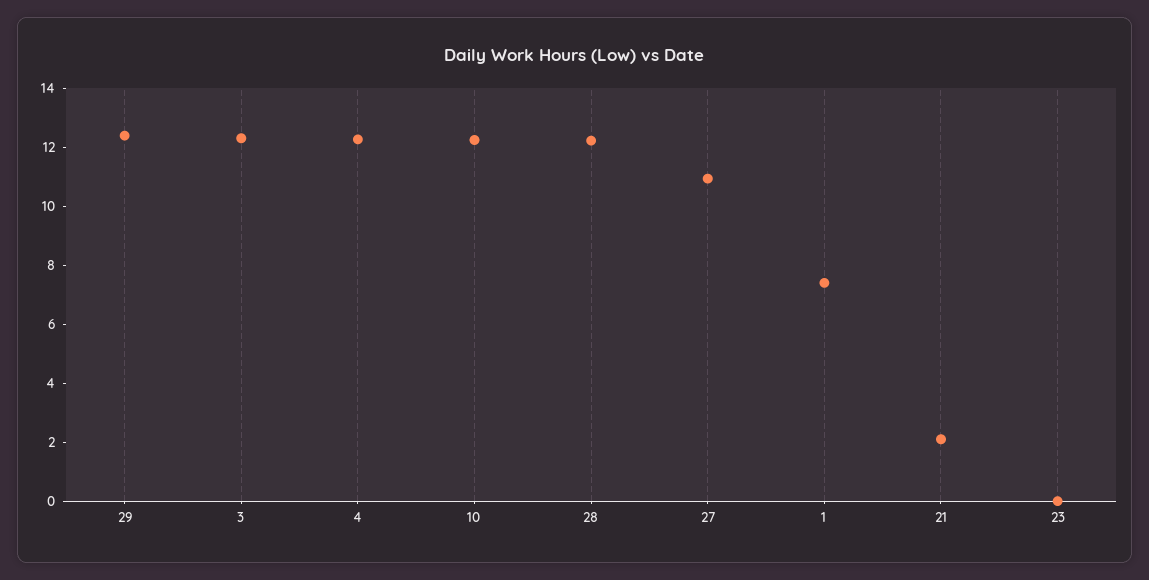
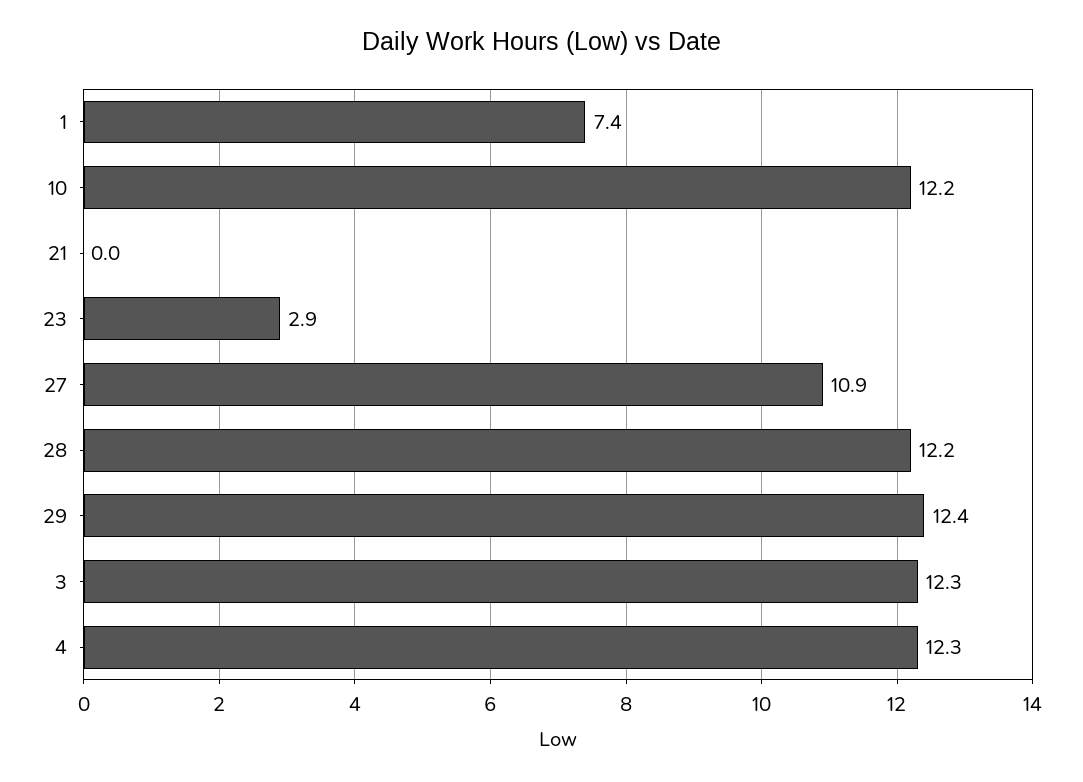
21: 2 -> 0
23: 0 -> 2.9

